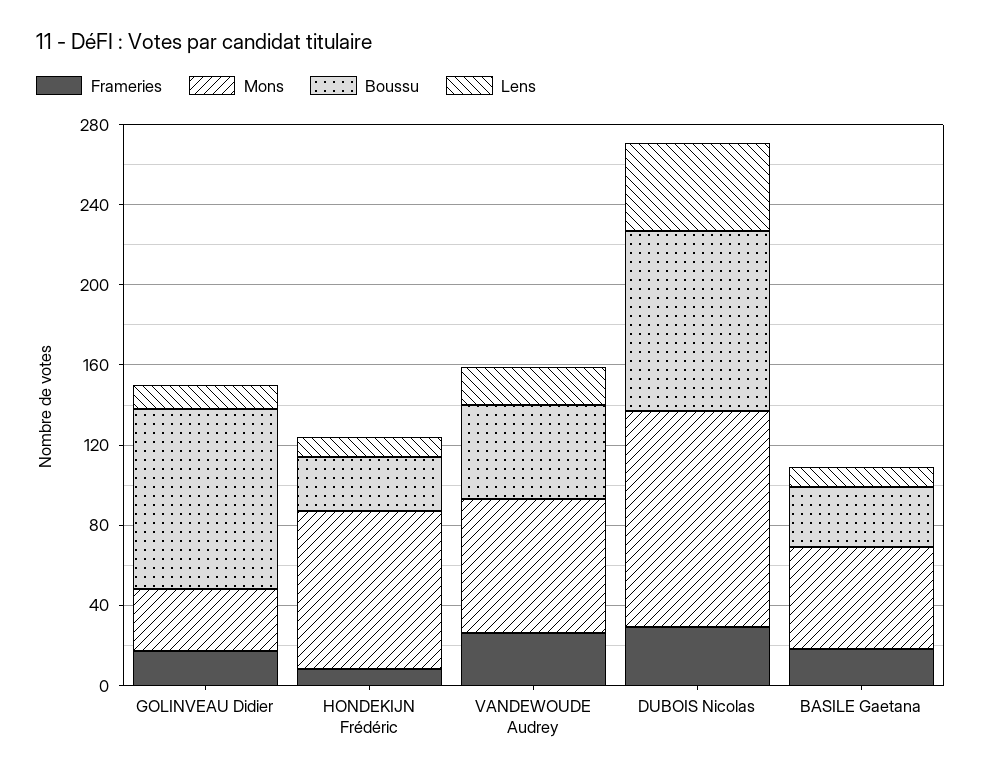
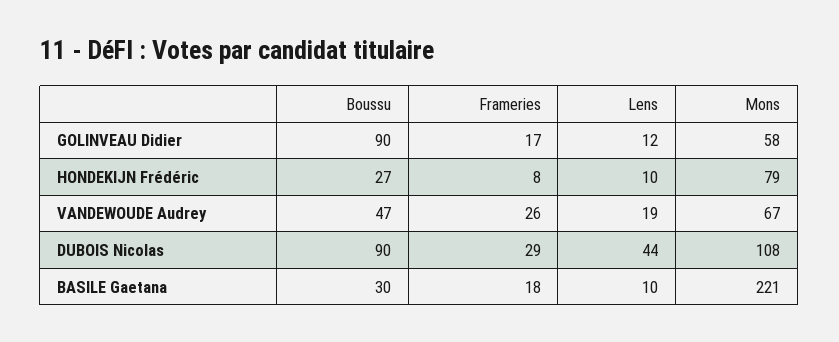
Mons, GOLINVEAU Didier: 30 -> 58
Mons, BASILE Gaetana: 50 -> 221

